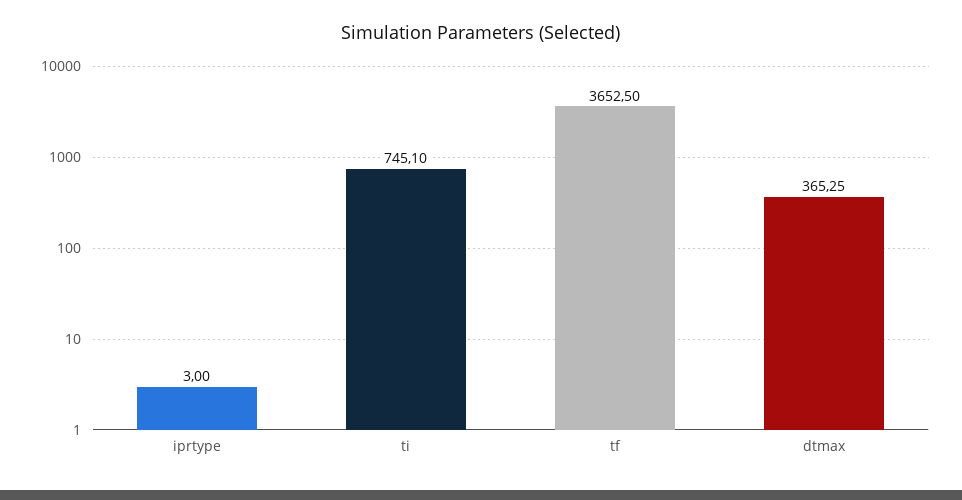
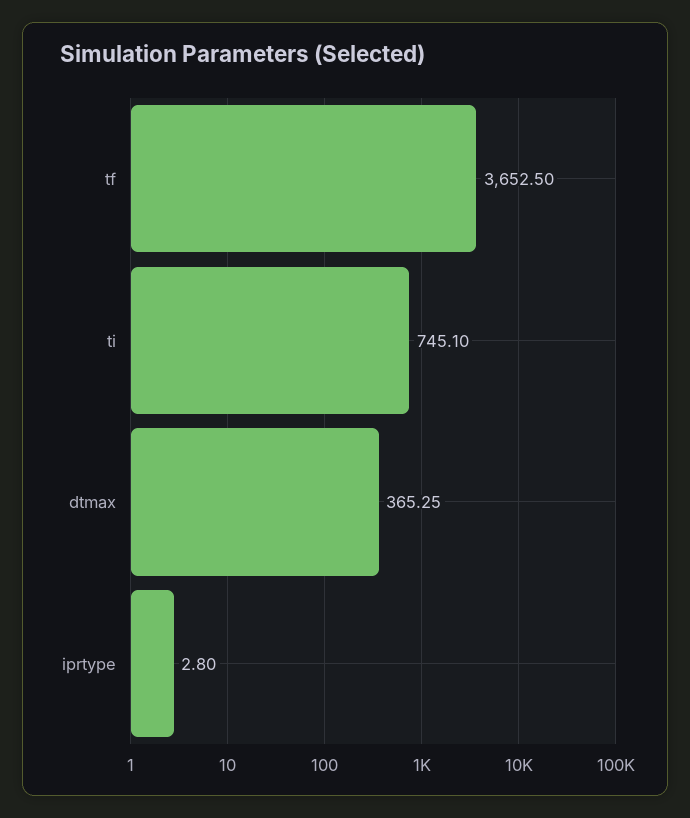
iprtype: 3 -> 2.8

